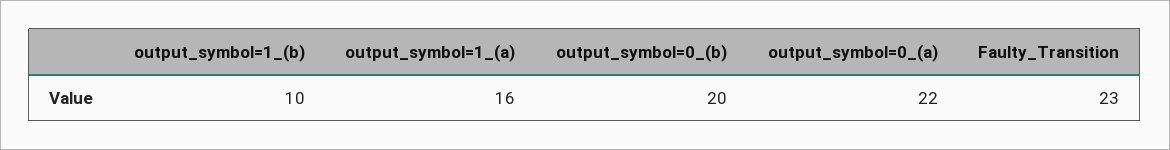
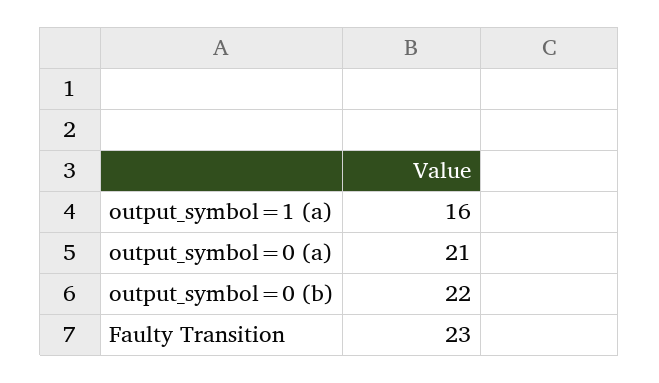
output_symbol=1_(b): 10 -> none
output_symbol=0_(b): 20 -> 22
output_symbol=0_(a): 22 -> 21

